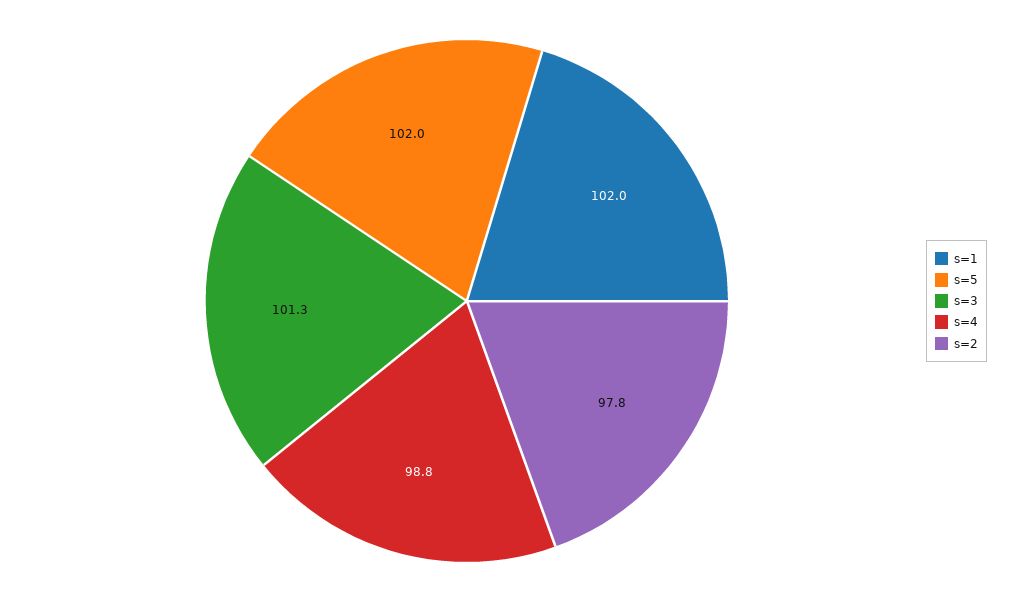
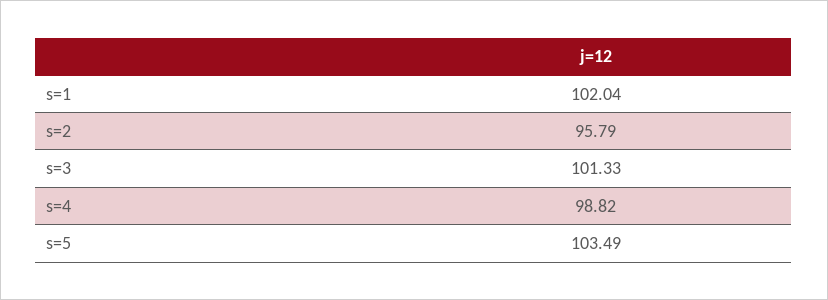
s=5: 102 -> 103.49
s=2: 97.8 -> 95.79

